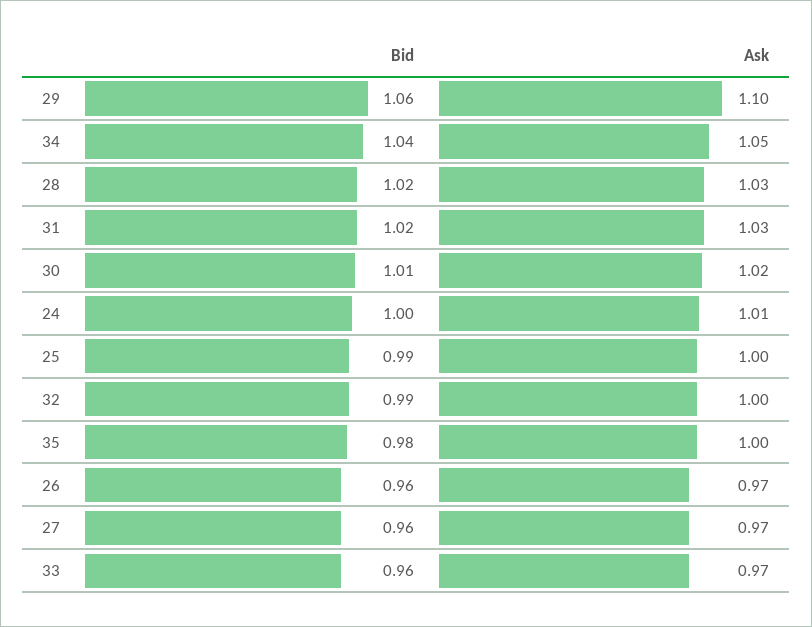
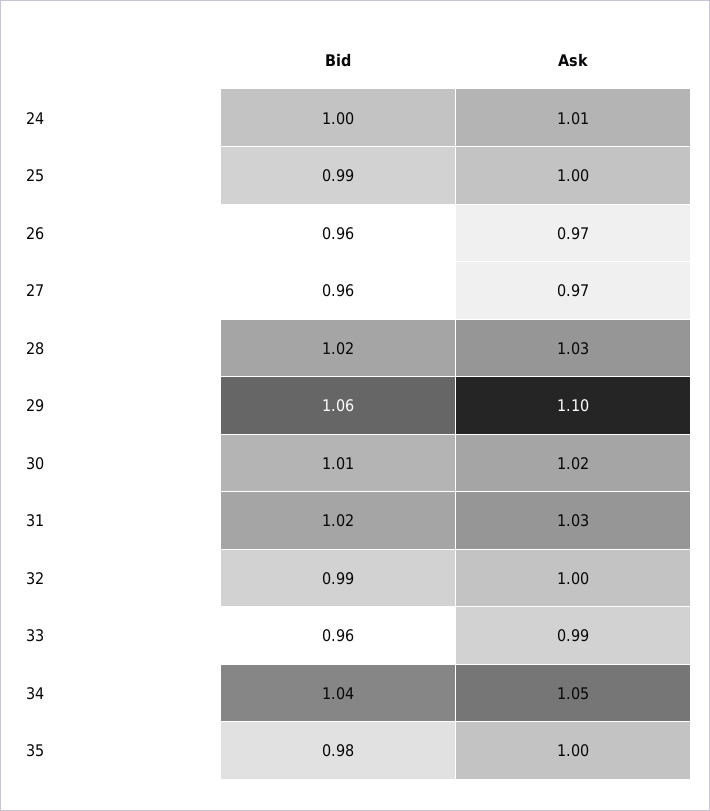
Ask, 33: 0.97 -> 0.99

